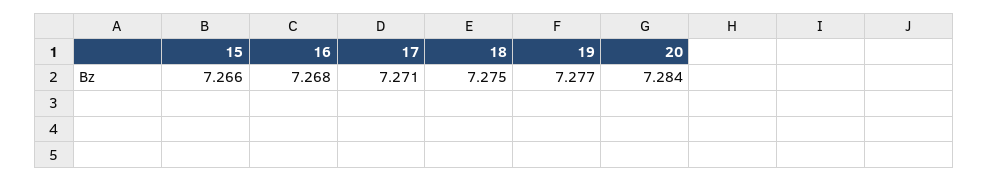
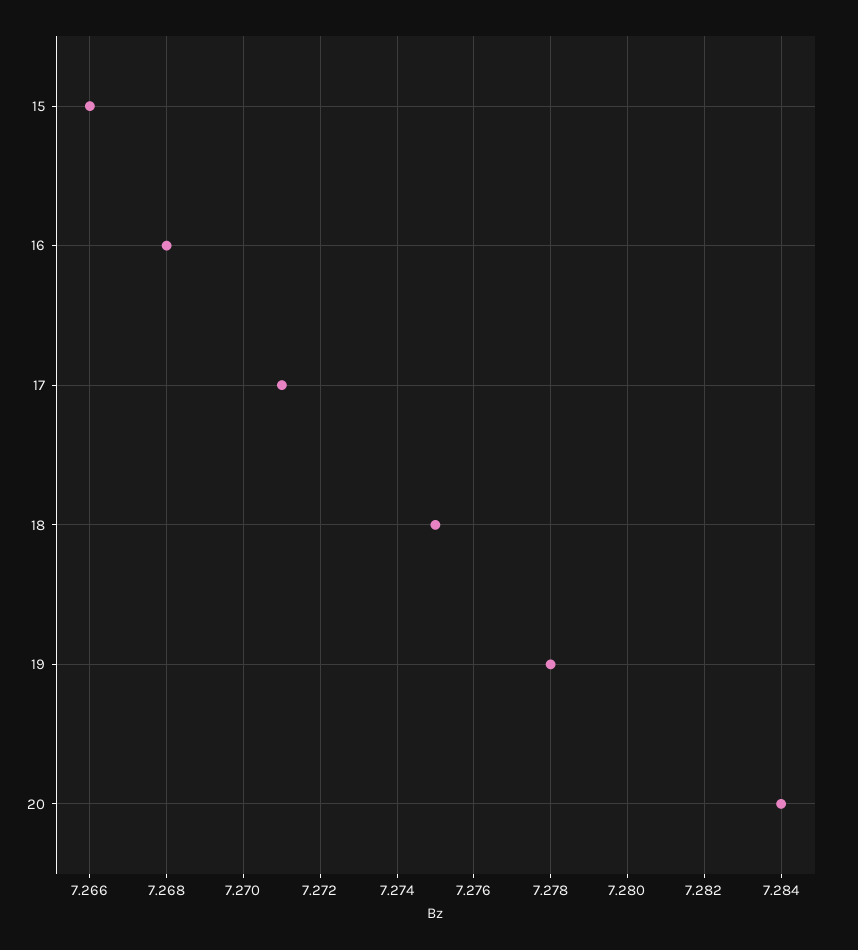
19: 7.277 -> 7.278

